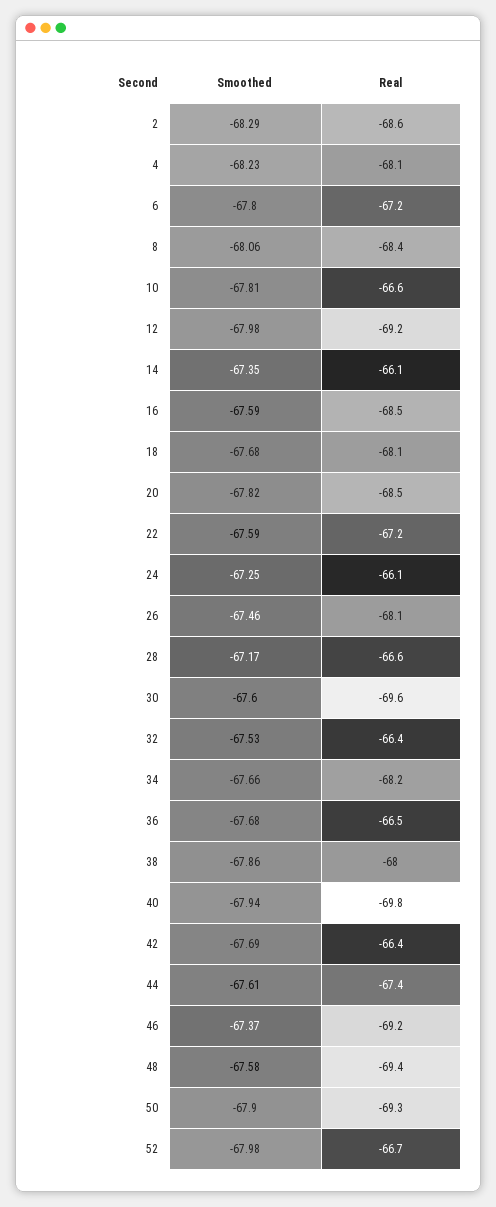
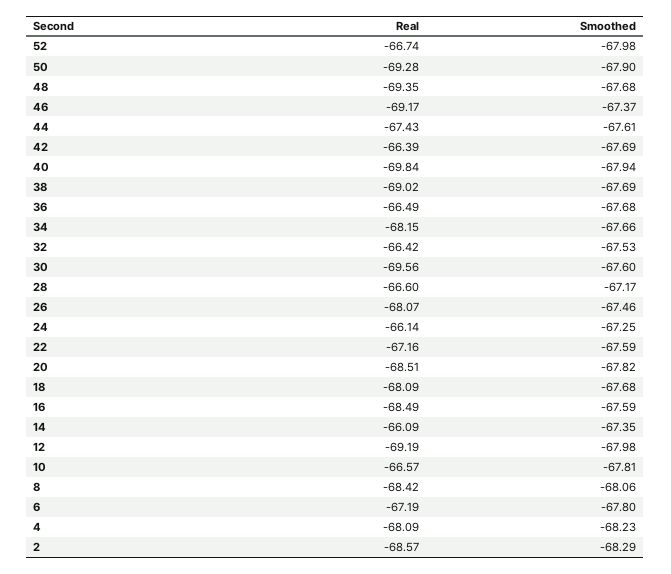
Smoothed, 38: -67.86 -> -67.69
Real, 38: -68 -> -69.02
Smoothed, 48: -67.58 -> -67.68

